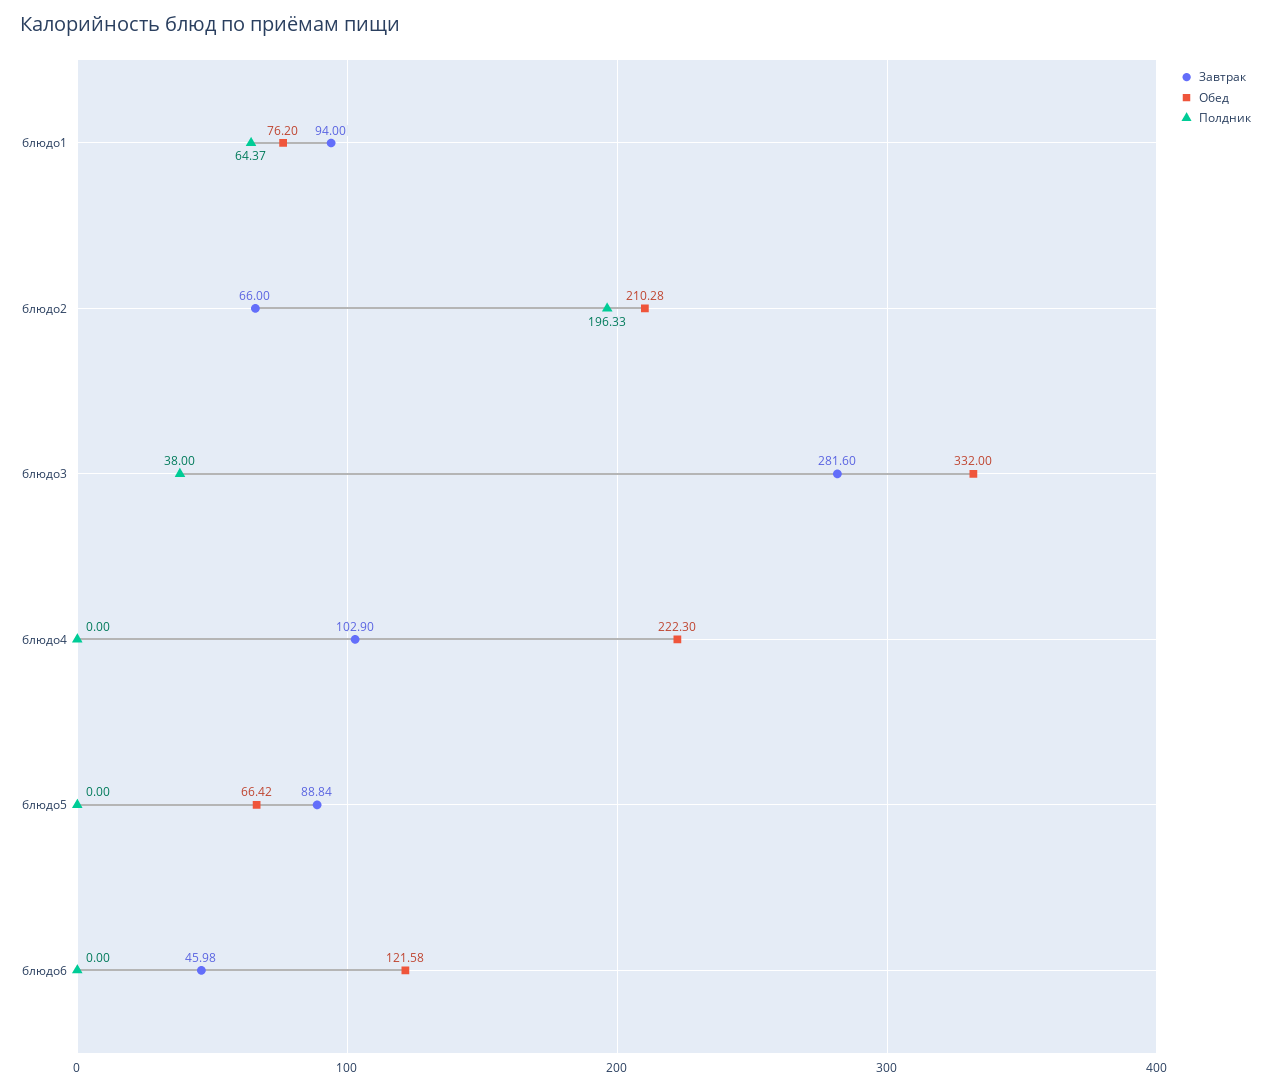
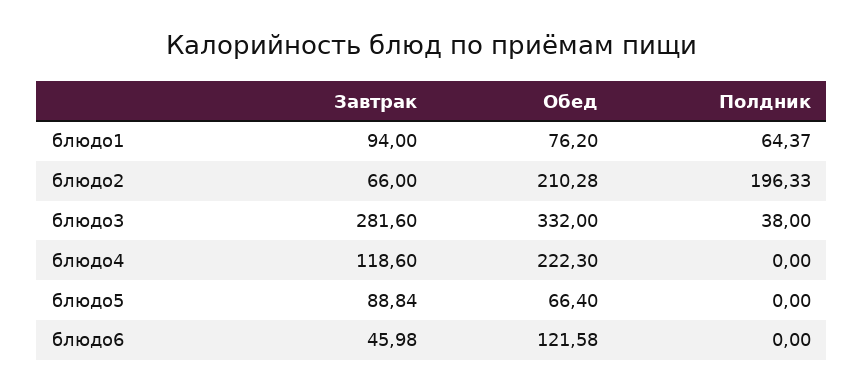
Завтрак, блюдо4: 102.9 -> 118.6
Обед, блюдо5: 66.42 -> 66.4

